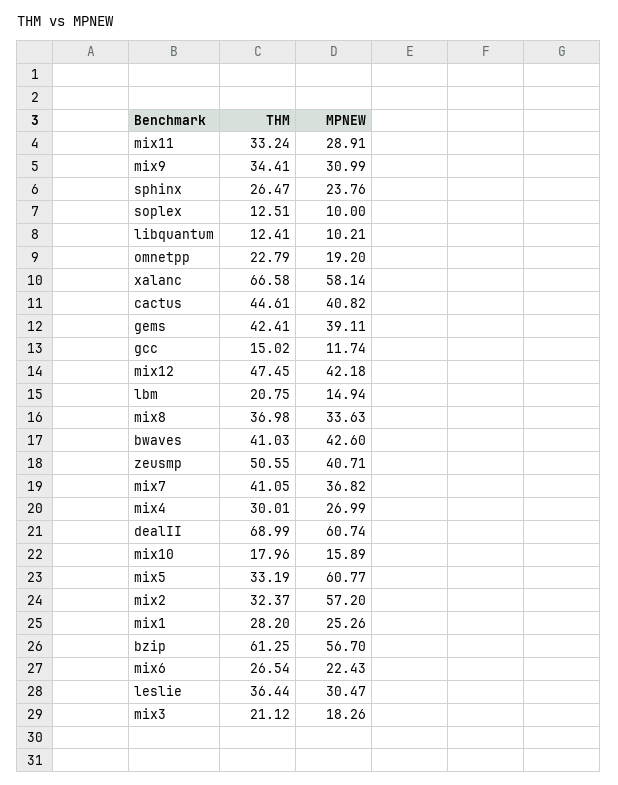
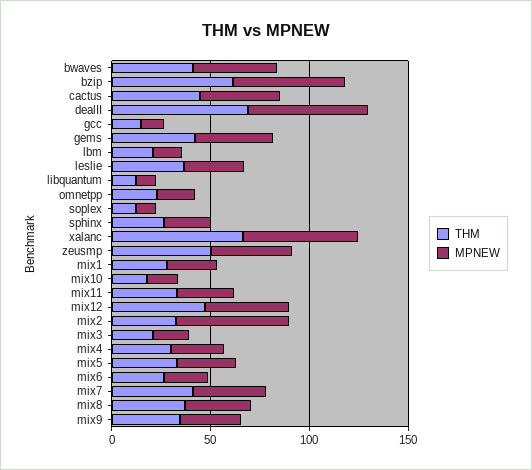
MPNEW, mix5: 60.77 -> 30

